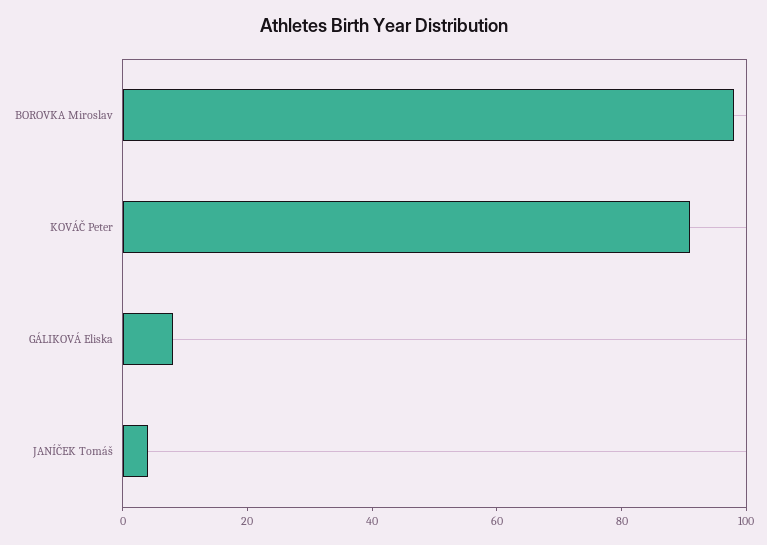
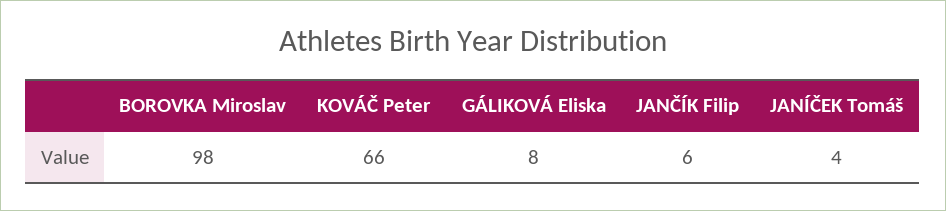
KOVÁČ Peter: 90 -> 66
JANČÍK Filip: none -> 6

